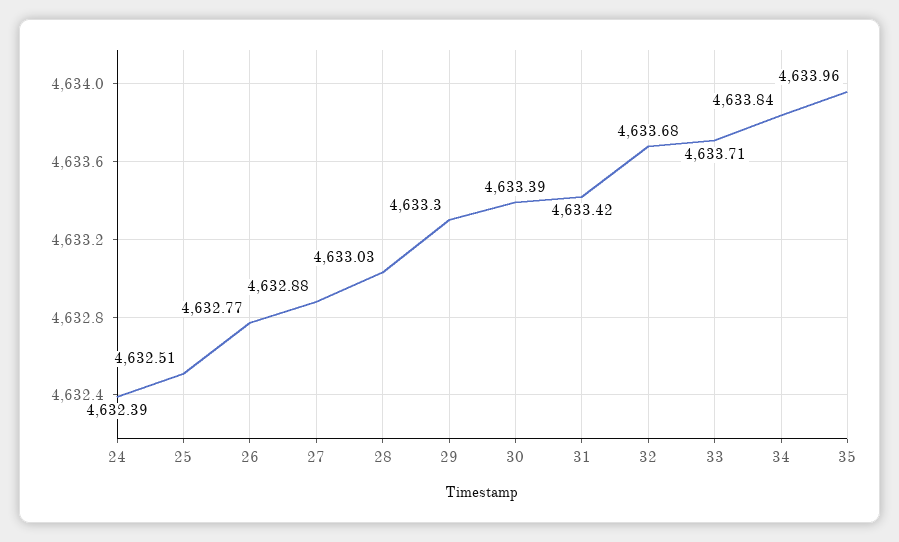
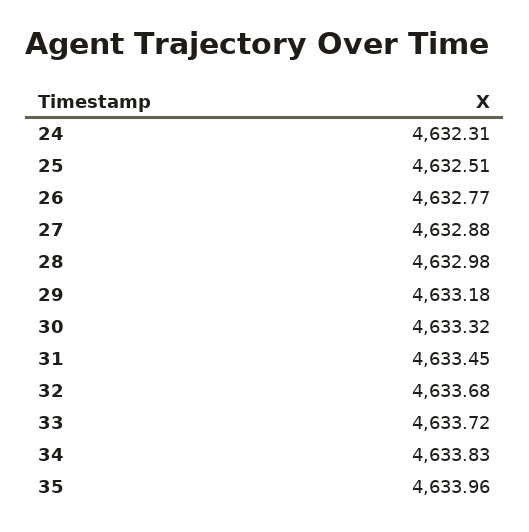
24: 4632.39 -> 4632.31
28: 4633.03 -> 4632.98
29: 4633.3 -> 4633.18
30: 4633.39 -> 4633.32
31: 4633.42 -> 4633.45
33: 4633.71 -> 4633.72
34: 4633.84 -> 4633.83

